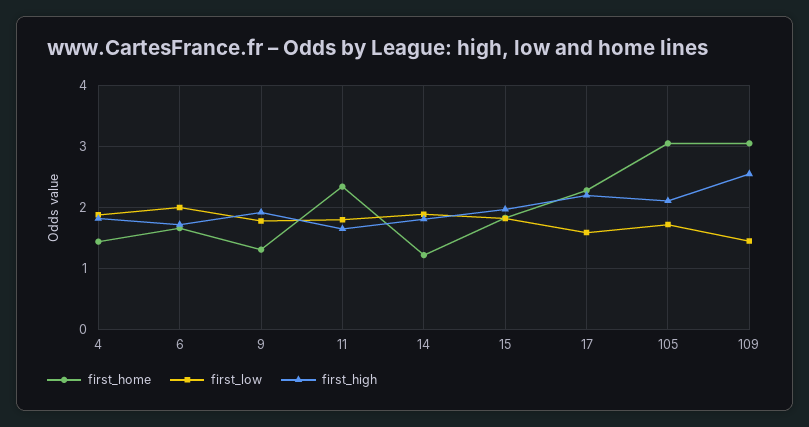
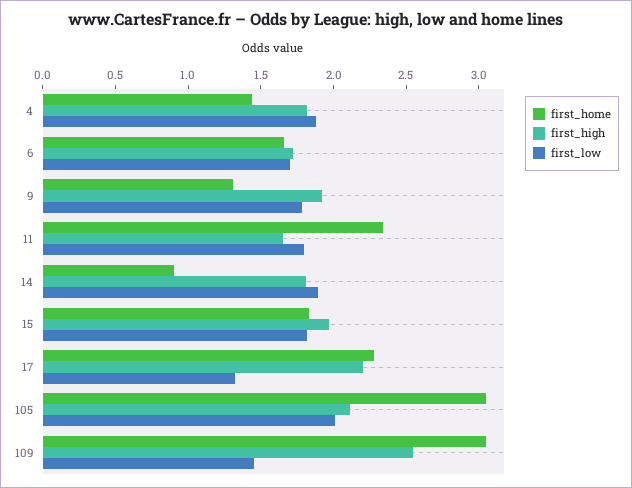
first_low, 6: 2 -> 1.7
first_home, 14: 1.2 -> 0.9
first_low, 17: 1.6 -> 1.3
first_low, 105: 1.7 -> 2

